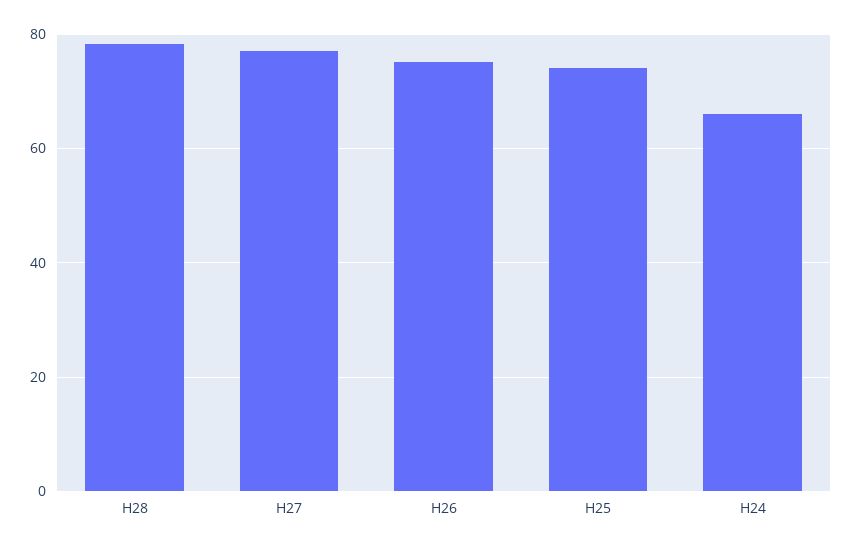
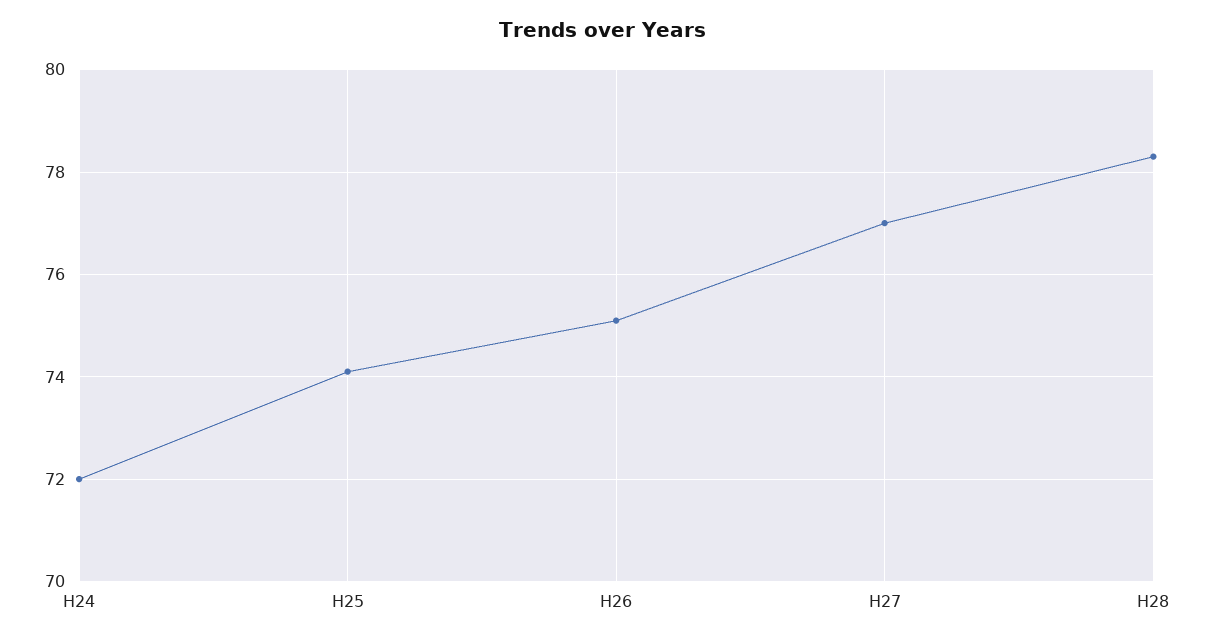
H24: 66 -> 72

